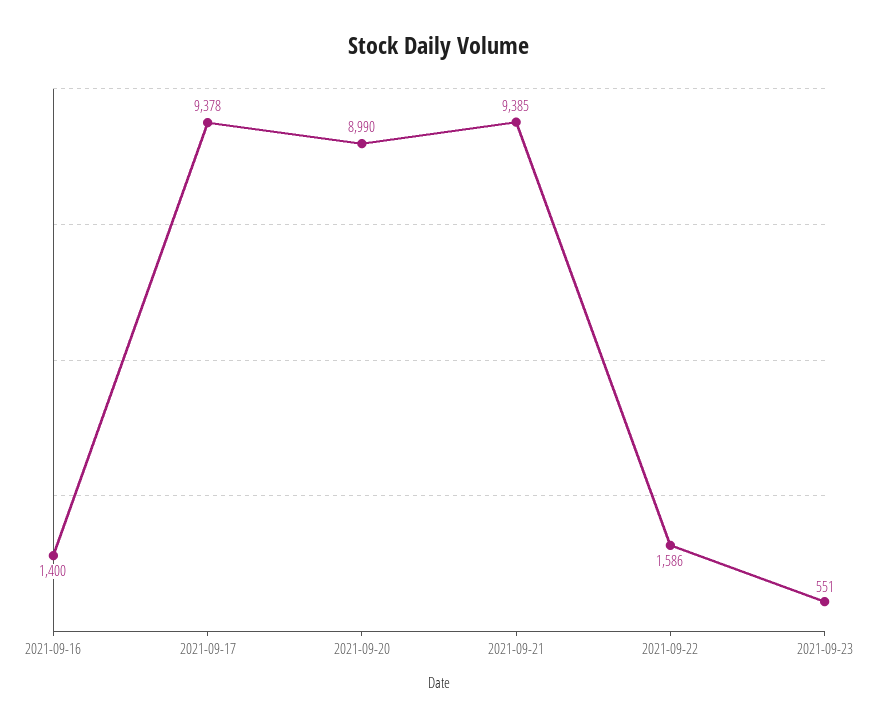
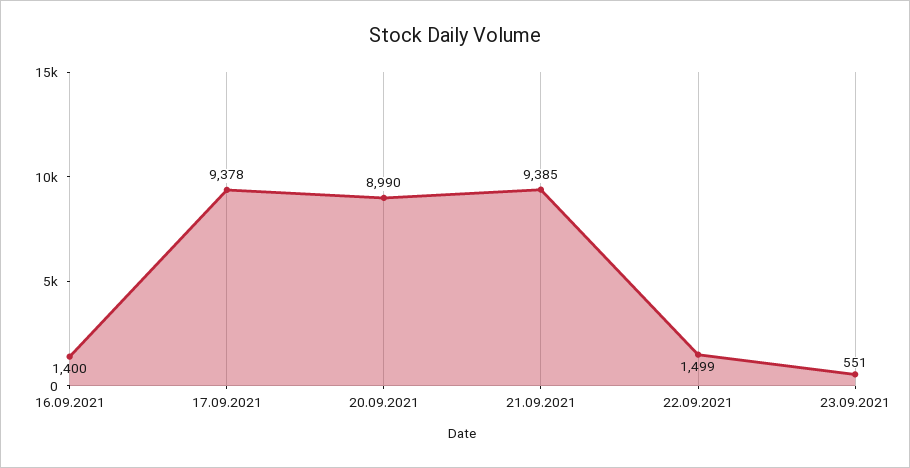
2021-09-22: 1586 -> 1499

